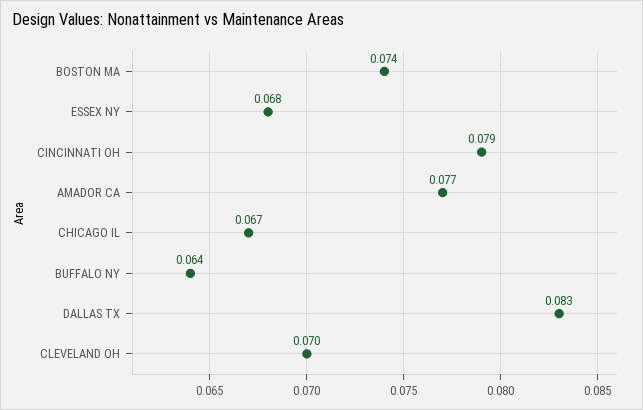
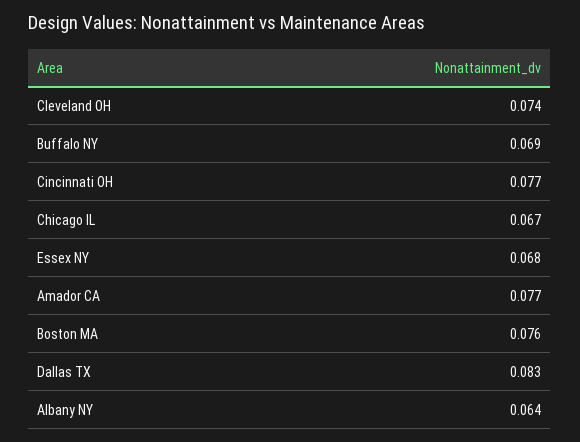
BOSTON MA: 0.074 -> 0.076
CINCINNATI OH: 0.079 -> 0.077
BUFFALO NY: 0.064 -> 0.069
CLEVELAND OH: 0.07 -> 0.074
Albany NY: none -> 0.064

